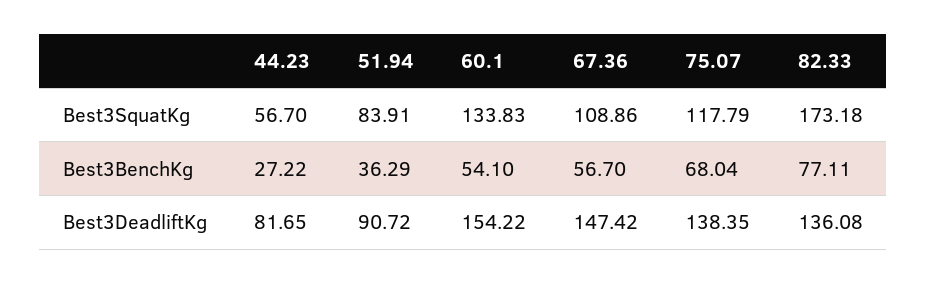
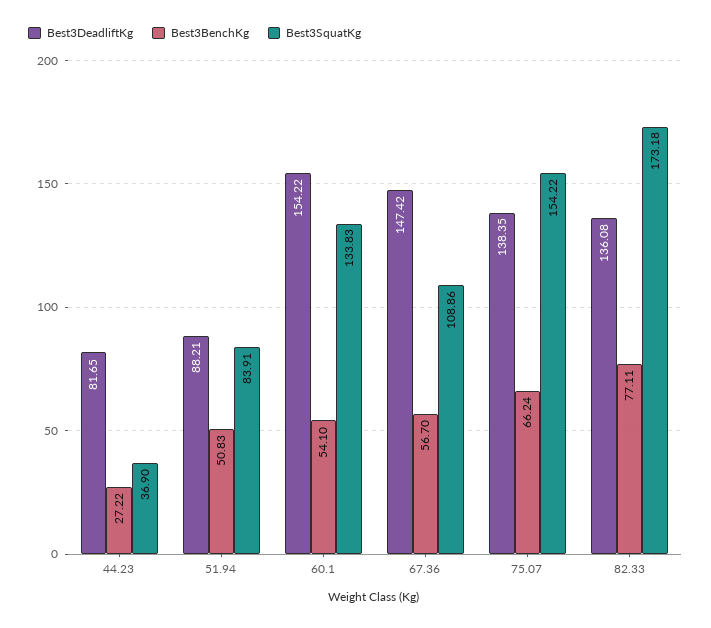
Best3SquatKg, 44.23: 56.7 -> 36.9
Best3SquatKg, 75.07: 117.79 -> 154.22
Best3BenchKg, 51.94: 36.29 -> 50.83
Best3BenchKg, 75.07: 68.04 -> 66.24
Best3DeadliftKg, 51.94: 90.72 -> 88.21

